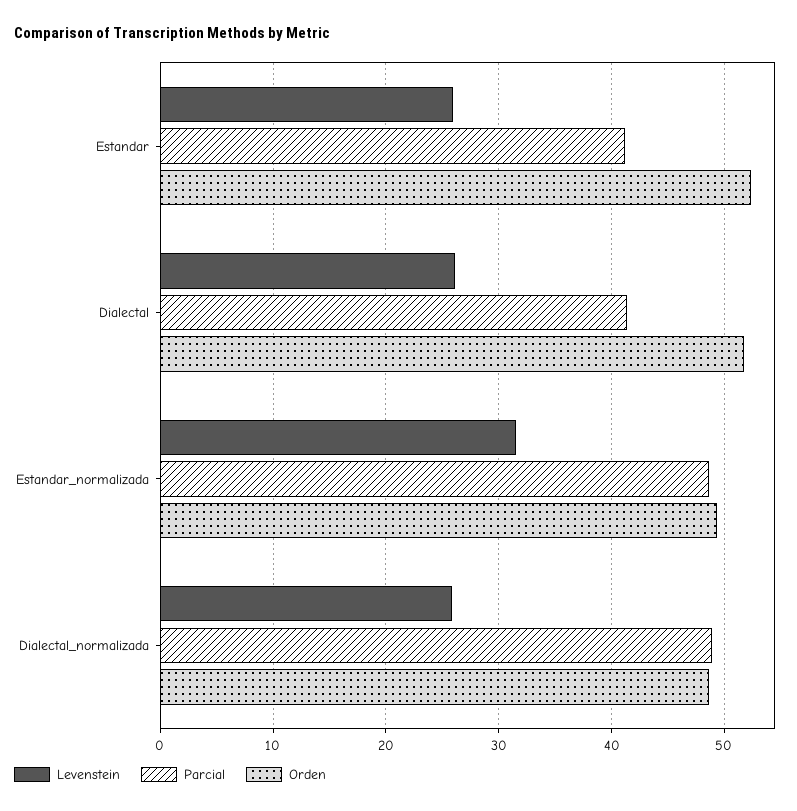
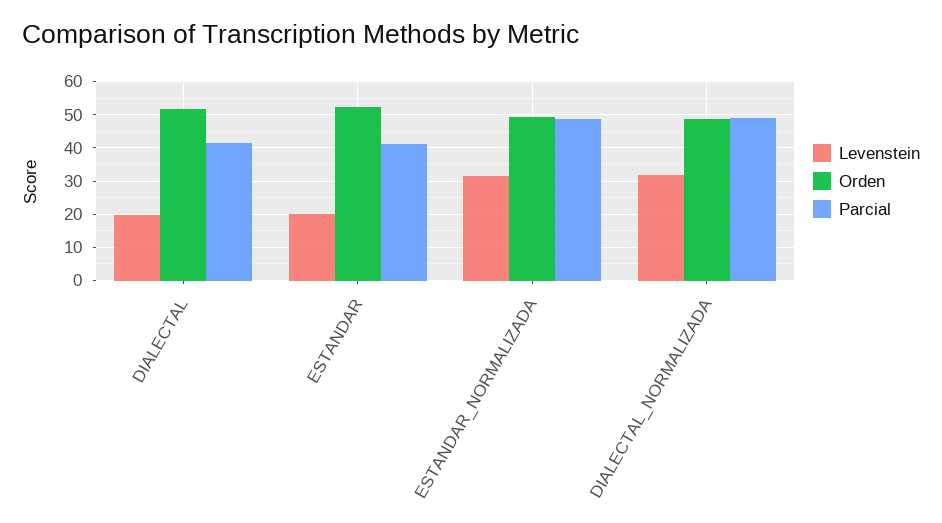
Levenstein, Estandar: 26 -> 20
Levenstein, Dialectal: 26 -> 20
Levenstein, Dialectal_normalizada: 26 -> 32

